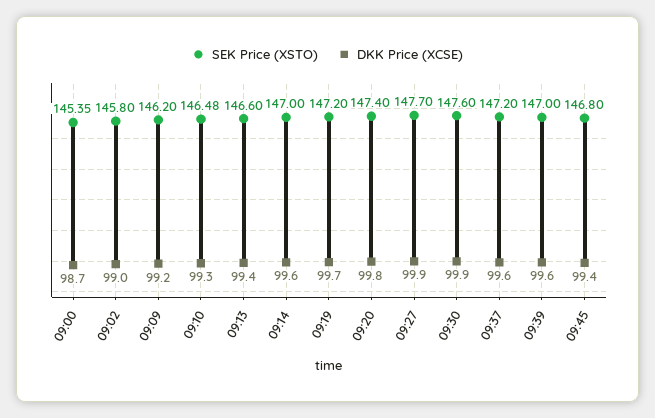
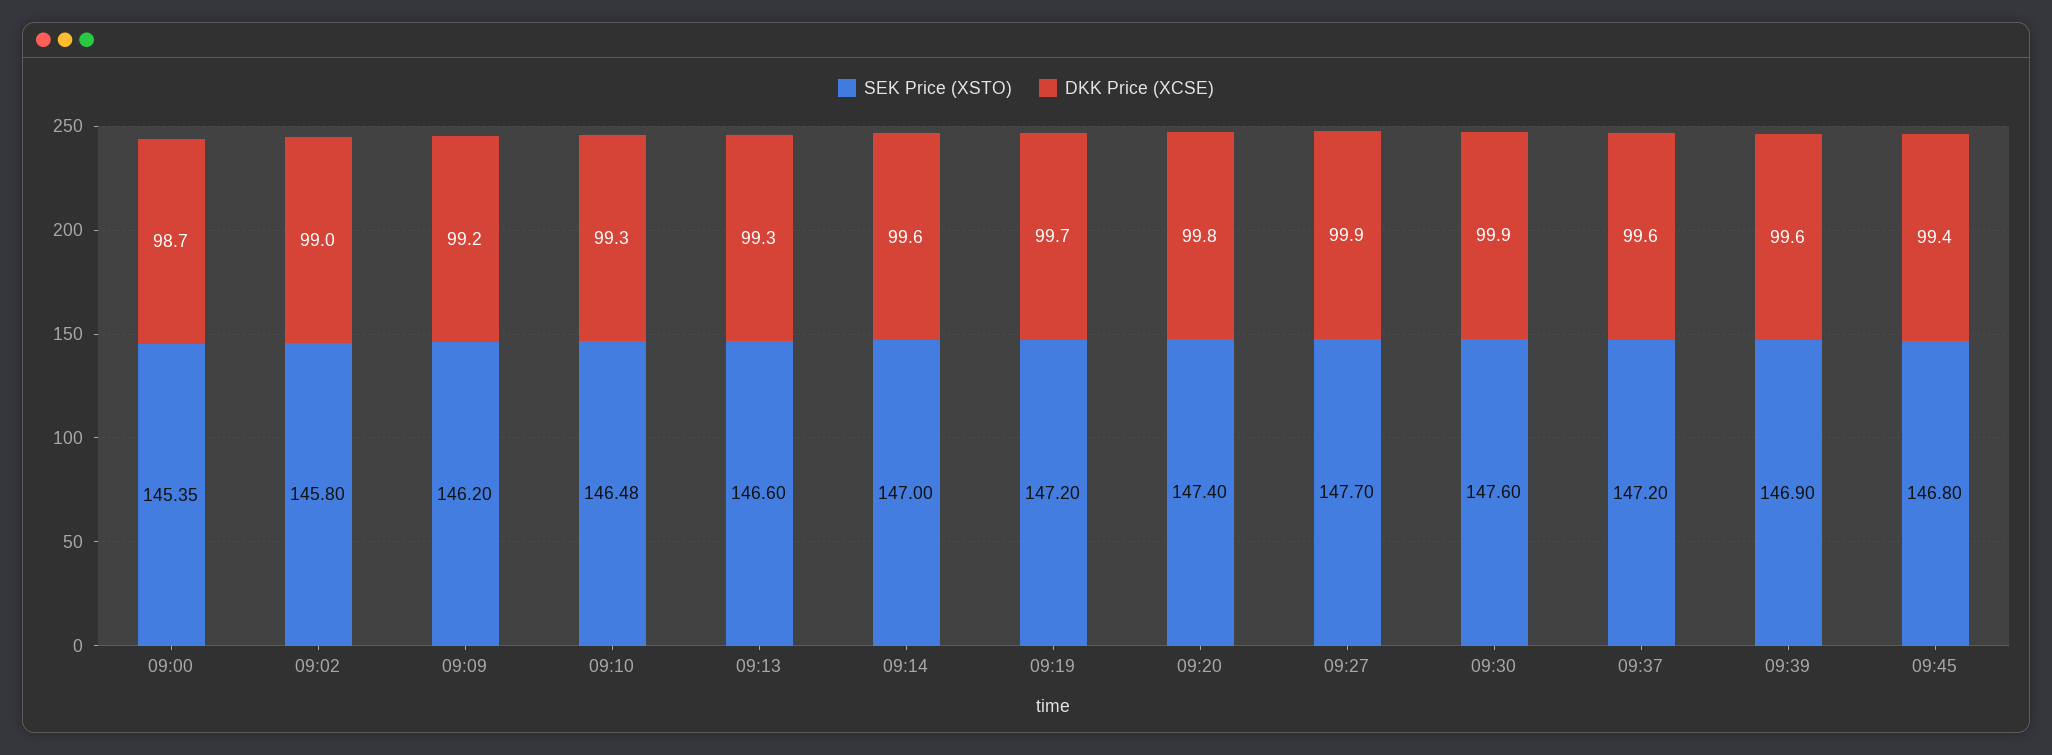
DKK Price (XCSE), 09:13: 99.4 -> 99.3
SEK Price (XSTO), 09:39: 147 -> 146.9

